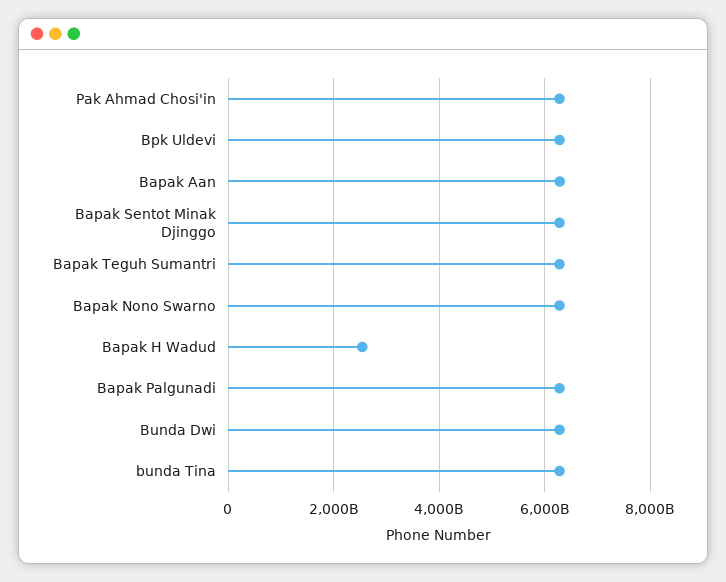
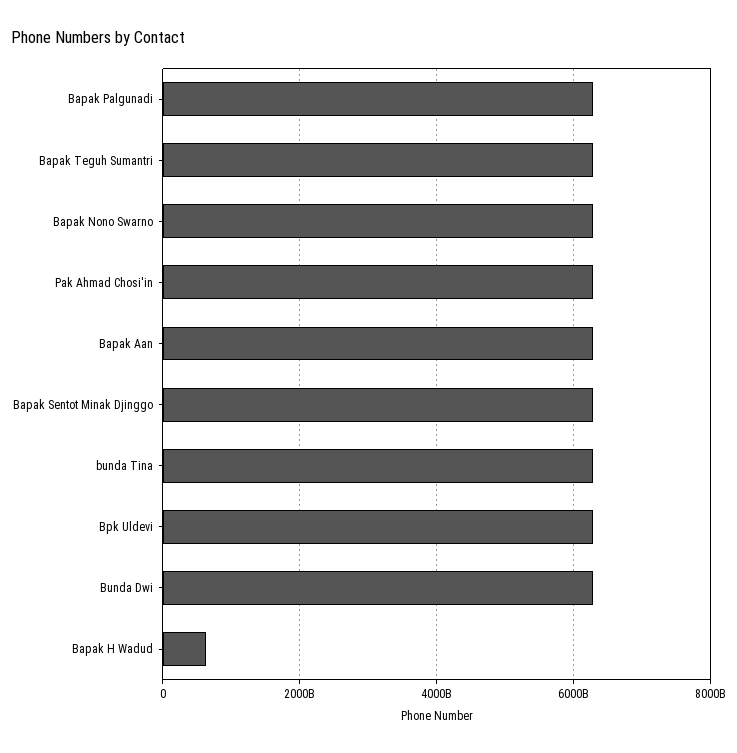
Bapak H Wadud: 2600000000000 -> 600000000000

